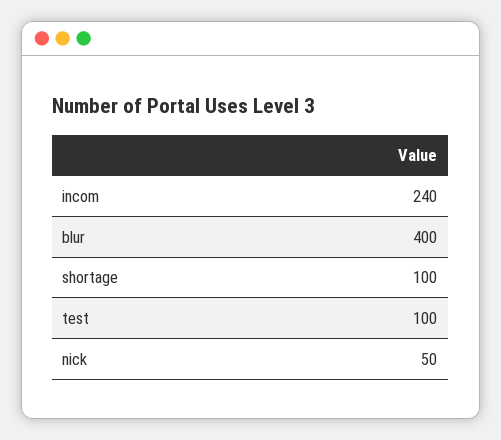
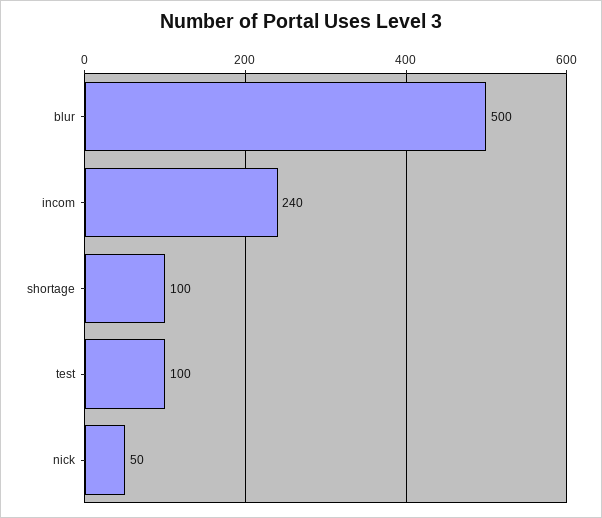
blur: 400 -> 500

